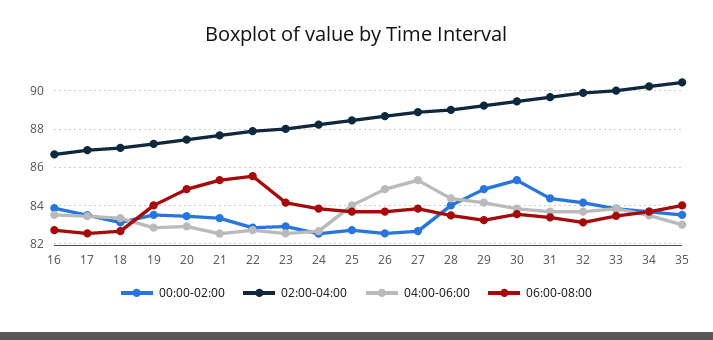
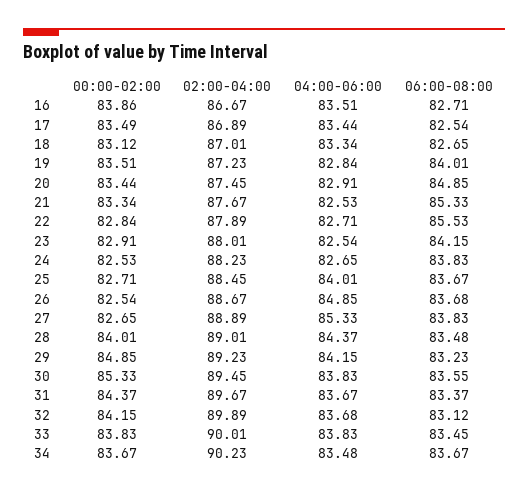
00:00-02:00, 35: 83.5 -> none
02:00-04:00, 35: 90.5 -> none
04:00-06:00, 35: 83 -> none
06:00-08:00, 35: 84 -> none

